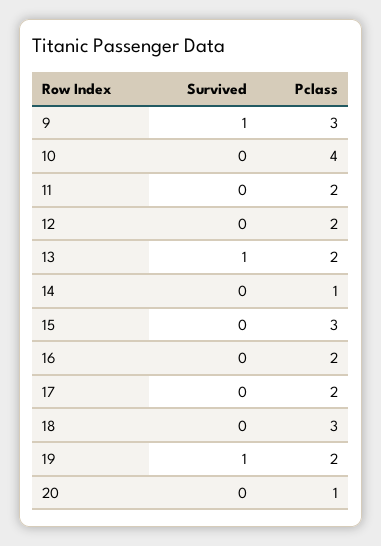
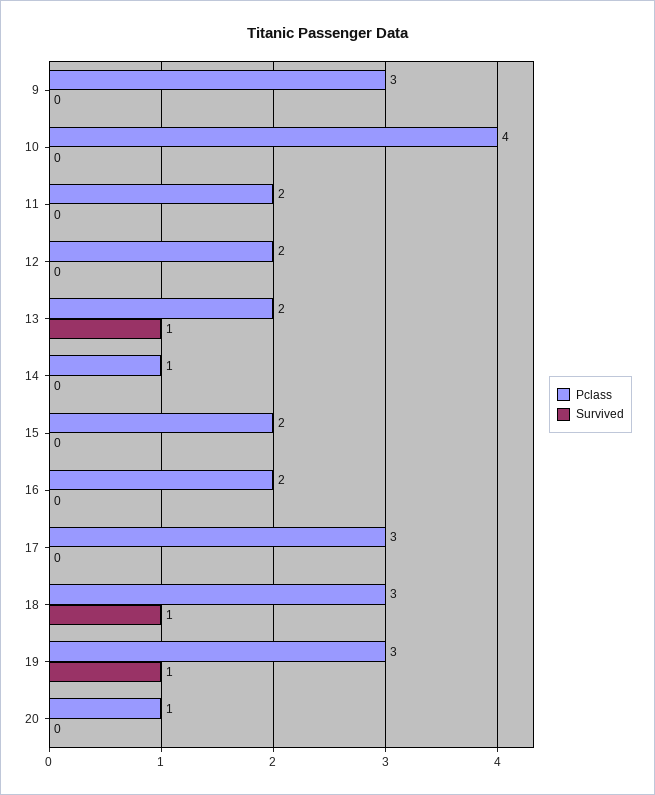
Survived, 9: 1 -> 0
Pclass, 15: 3 -> 2
Pclass, 17: 2 -> 3
Survived, 18: 0 -> 1
Pclass, 19: 2 -> 3

